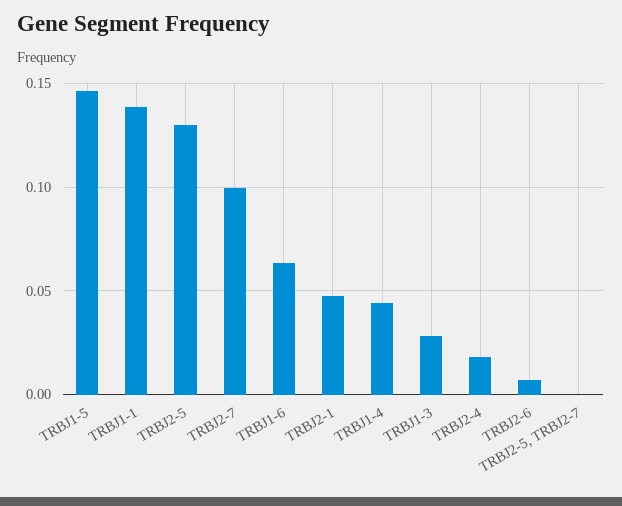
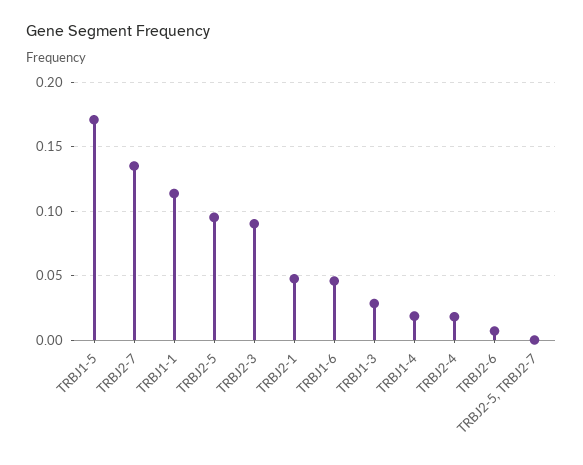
TRBJ1-5: 0.145 -> 0.17
TRBJ1-1: 0.14 -> 0.115
TRBJ2-5: 0.13 -> 0.095
TRBJ2-7: 0.1 -> 0.135
TRBJ1-6: 0.065 -> 0.045
TRBJ1-4: 0.045 -> 0.02
TRBJ2-3: none -> 0.09

